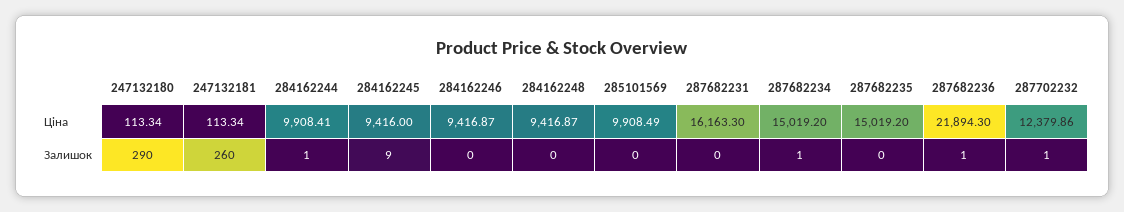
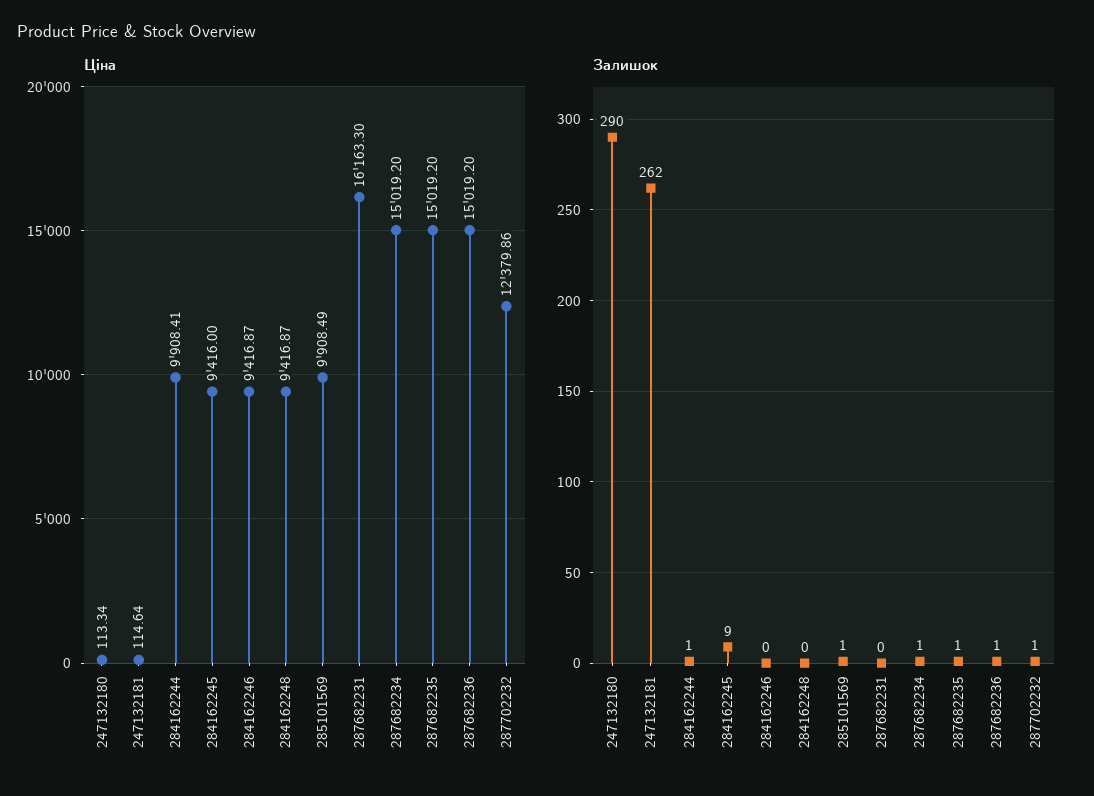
Ціна, 247132181: 113.34 -> 114.64
Ціна, 287682236: 21894.3 -> 15019.2
Залишок, 247132181: 260 -> 262
Залишок, 285101569: 0 -> 1
Залишок, 287682235: 0 -> 1

